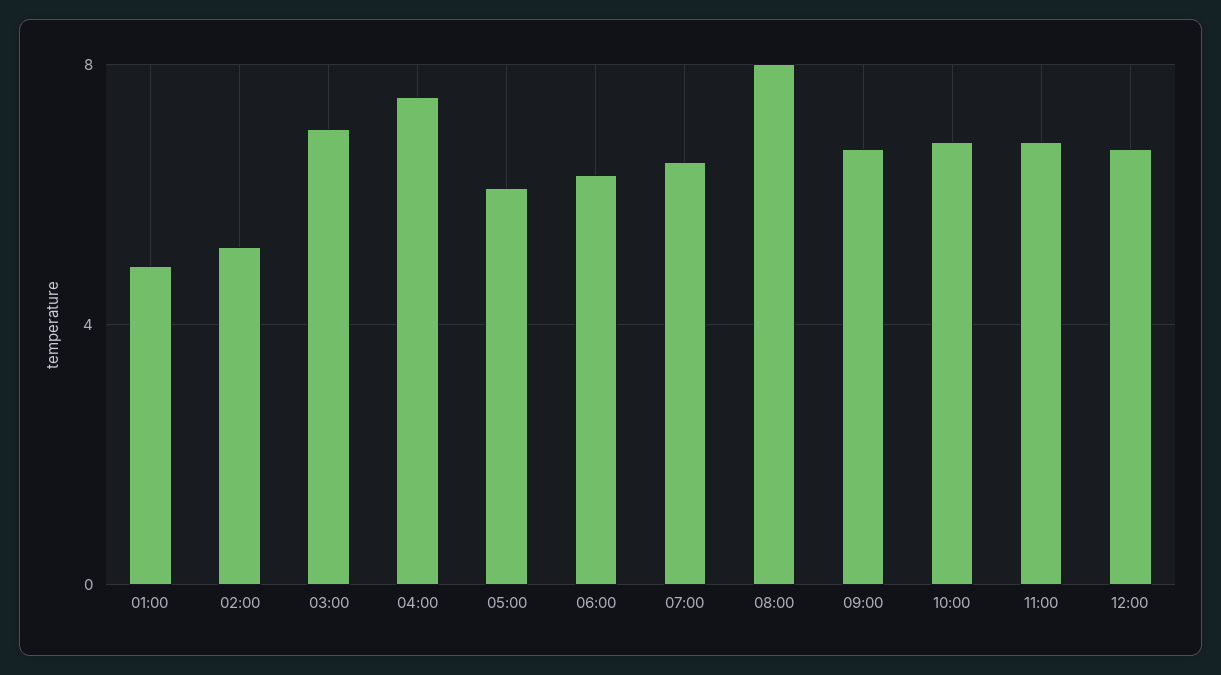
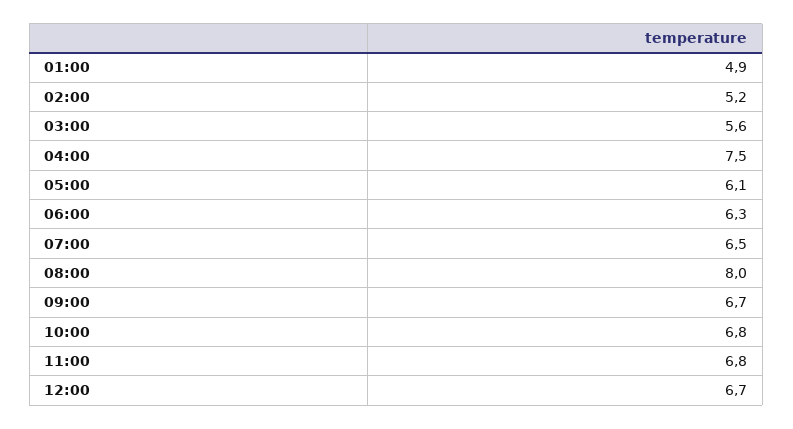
03:00: 7 -> 5.6

